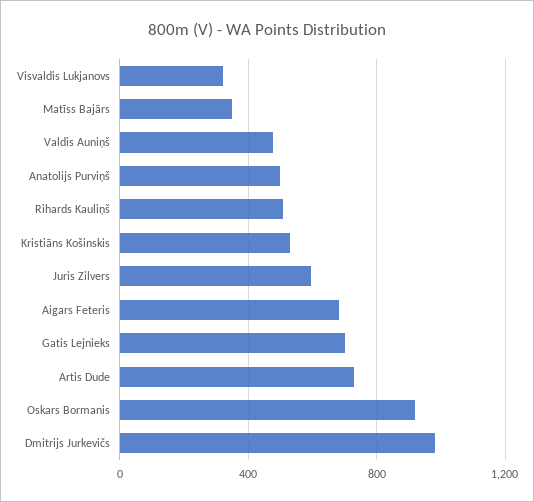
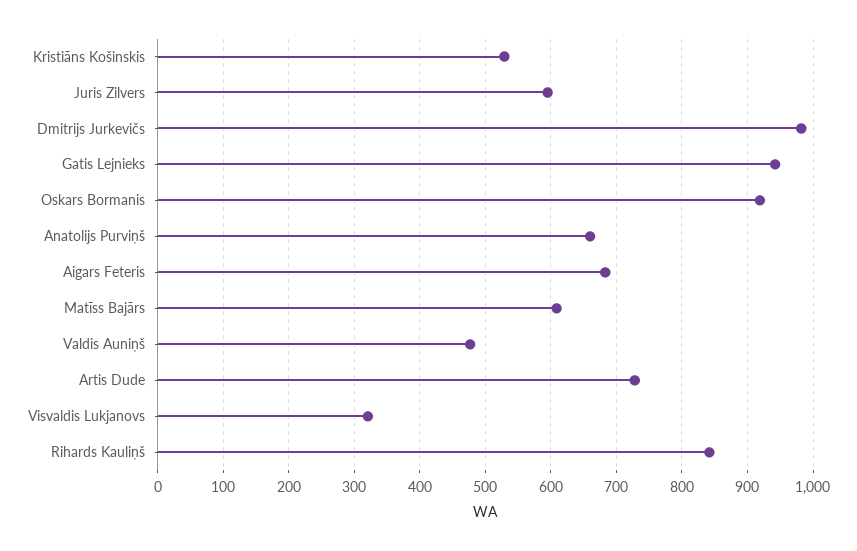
Matīss Bajārs: 350 -> 610
Anatolijs Purviņš: 500 -> 660
Rihards Kauliņš: 500 -> 840
Gatis Lejnieks: 700 -> 940

